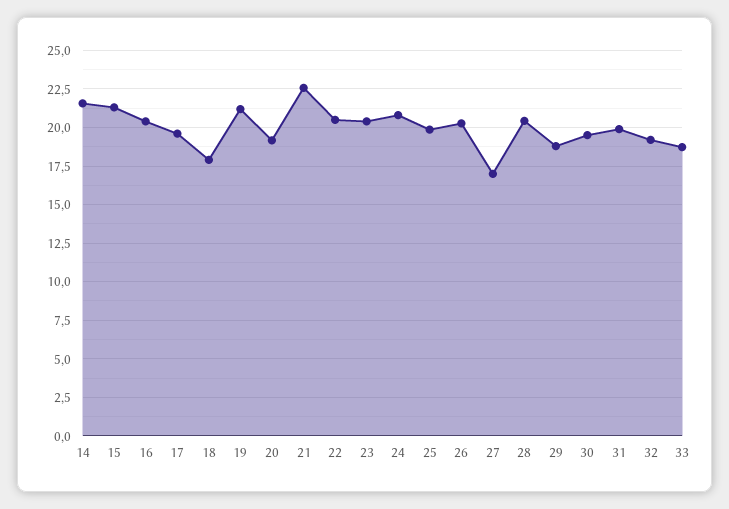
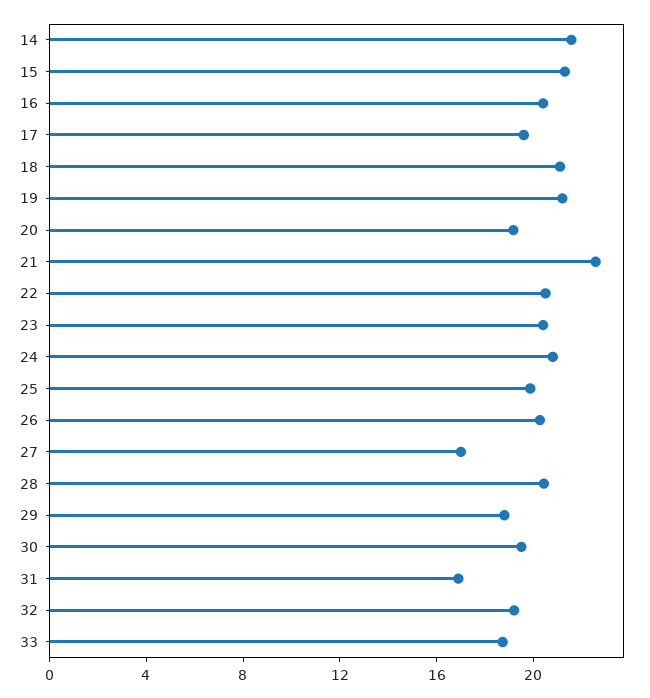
18: 18 -> 21
31: 20 -> 17

